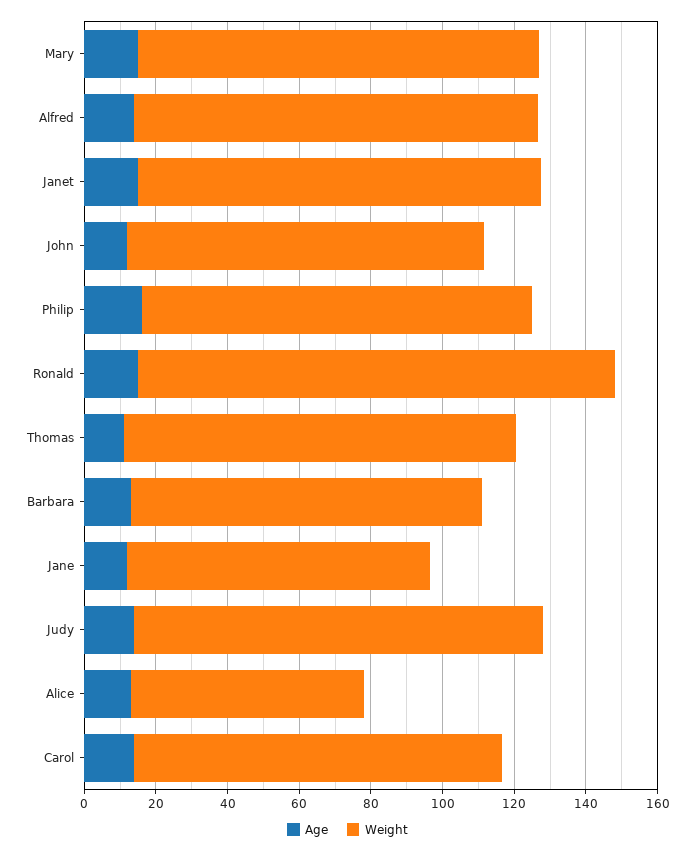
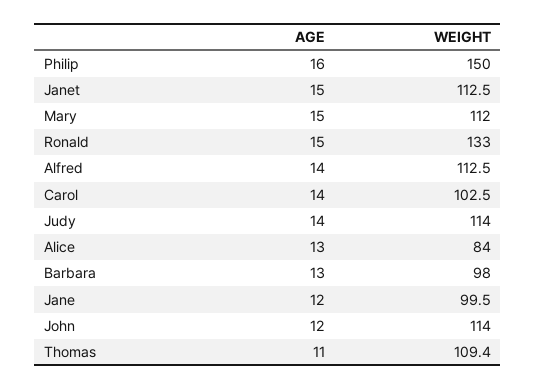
Weight, John: 100 -> 114
Weight, Philip: 110 -> 150
Weight, Jane: 85 -> 99.5
Weight, Alice: 65 -> 84

